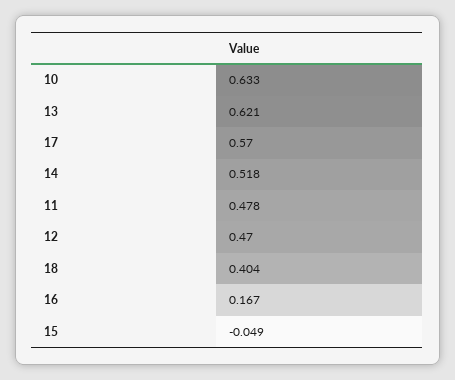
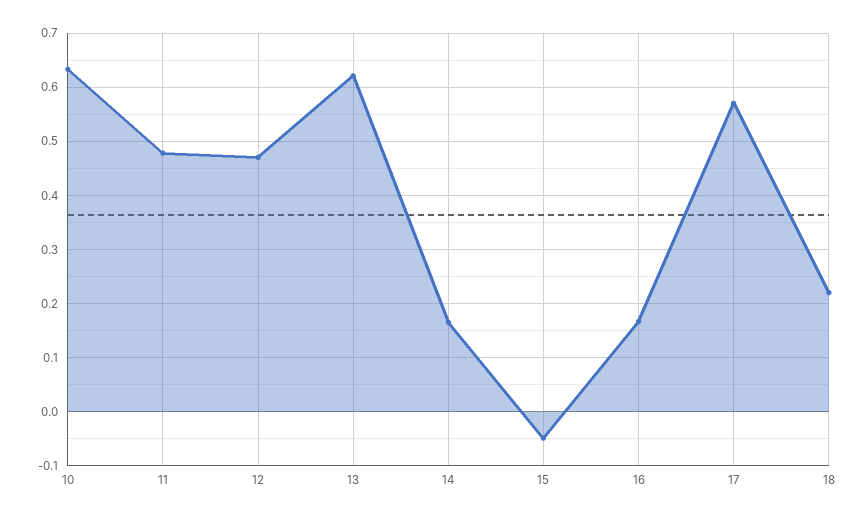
14: 0.518 -> 0.16
18: 0.404 -> 0.22

